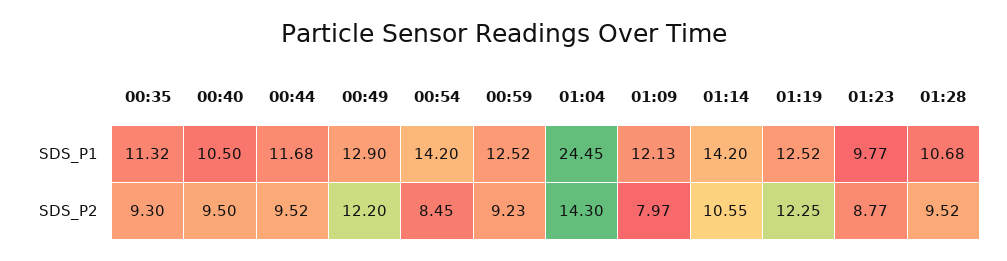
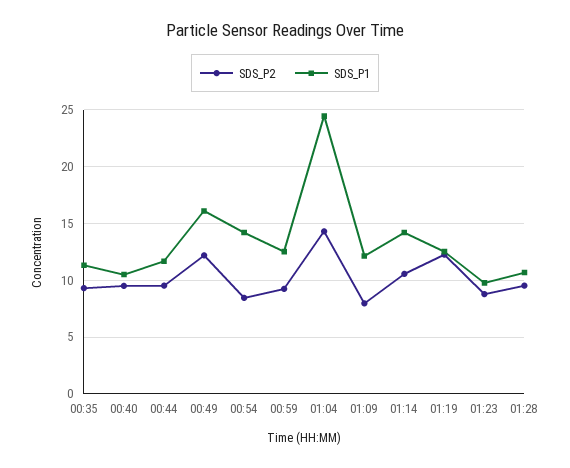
SDS_P1, 00:49: 12.9 -> 16

